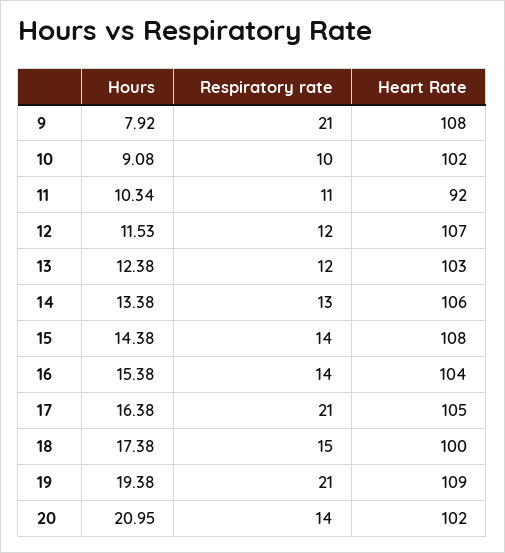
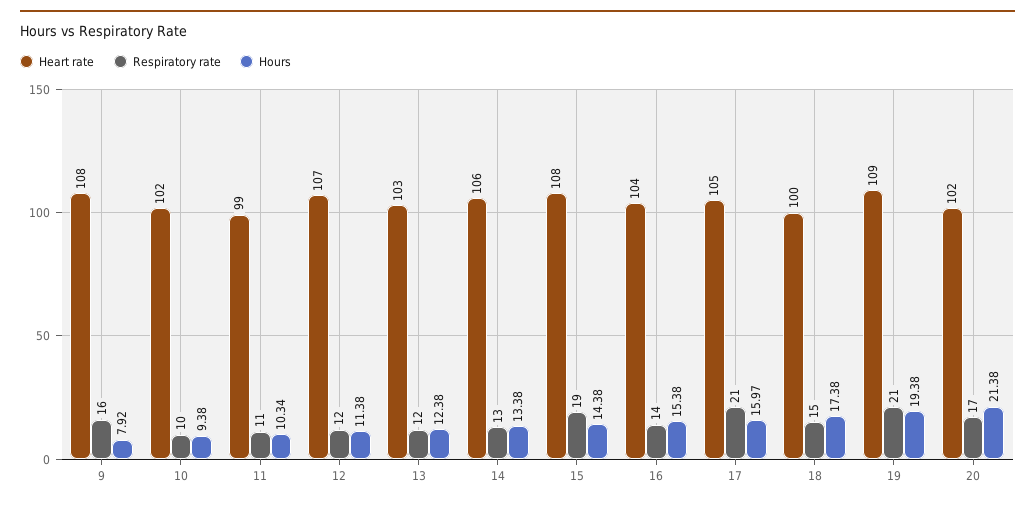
Respiratory rate, 9: 21 -> 16
Hours, 10: 9.08 -> 9.38
Heart Rate, 11: 92 -> 99
Hours, 12: 11.53 -> 11.38
Respiratory rate, 15: 14 -> 19
Hours, 17: 16.38 -> 15.97
Hours, 20: 20.95 -> 21.38
Respiratory rate, 20: 14 -> 17

